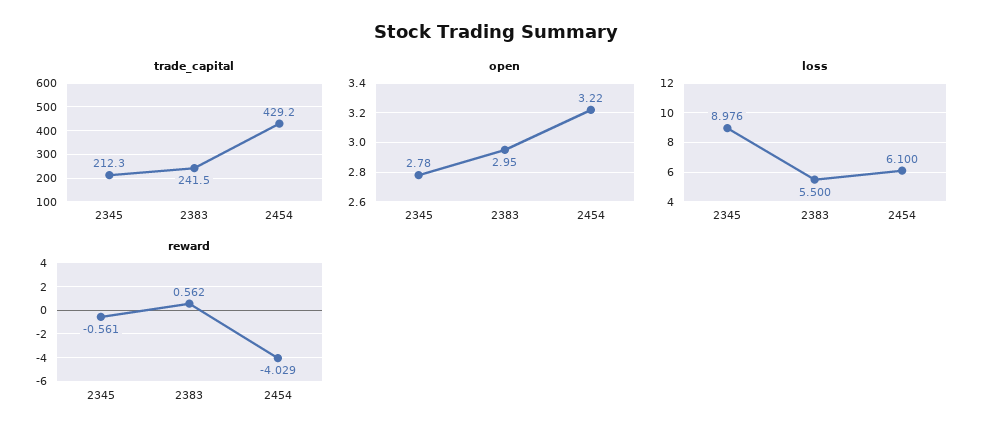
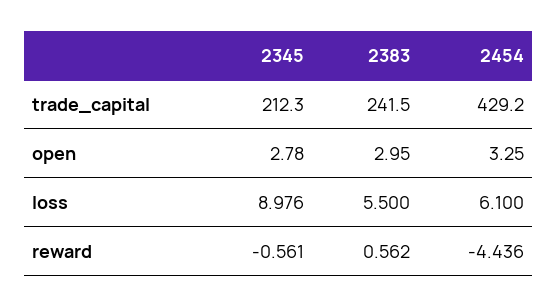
open, 2454: 3.22 -> 3.25
reward, 2454: -4.029 -> -4.436

